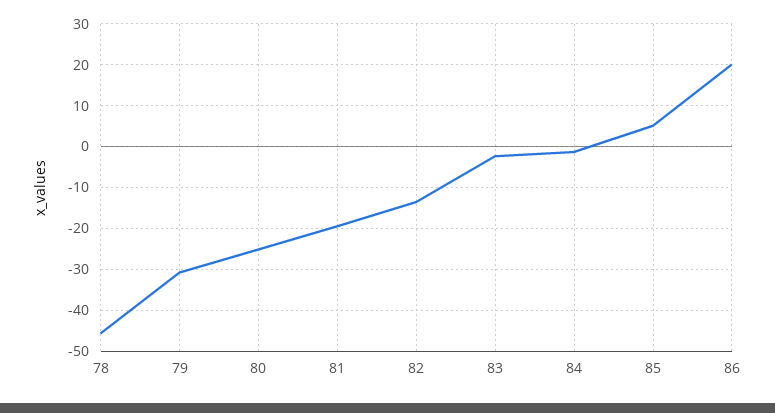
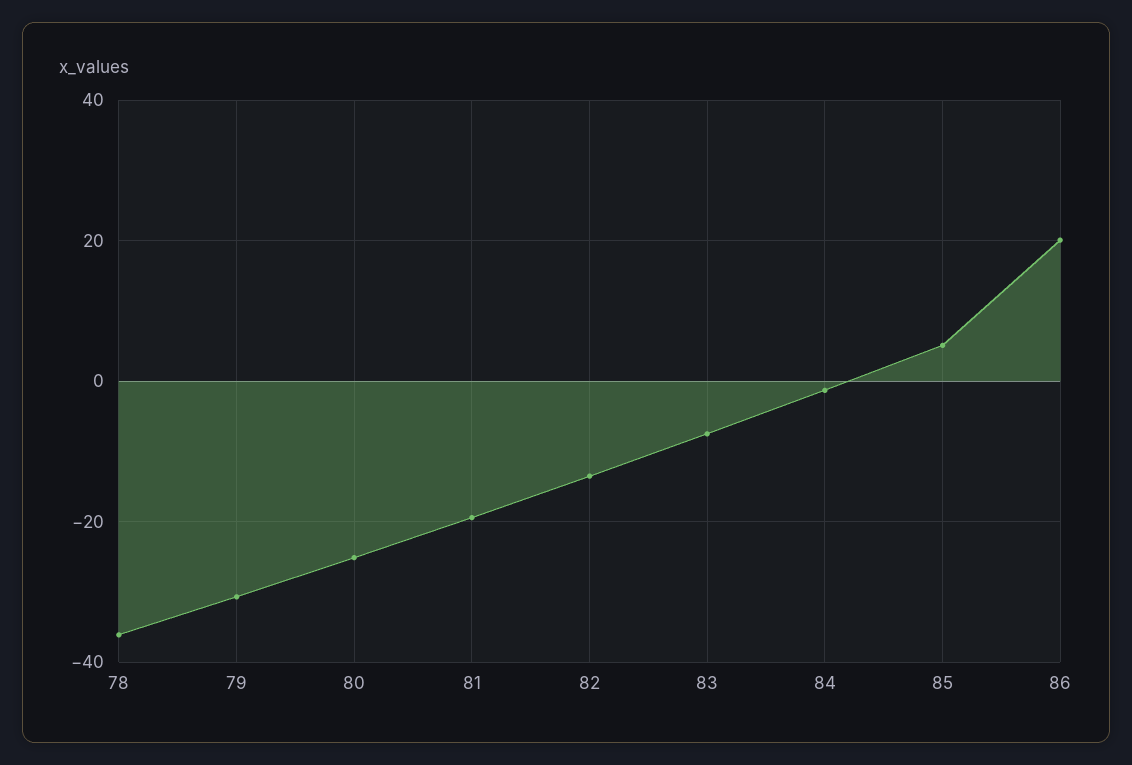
78: -46 -> -36
83: -2 -> -8

